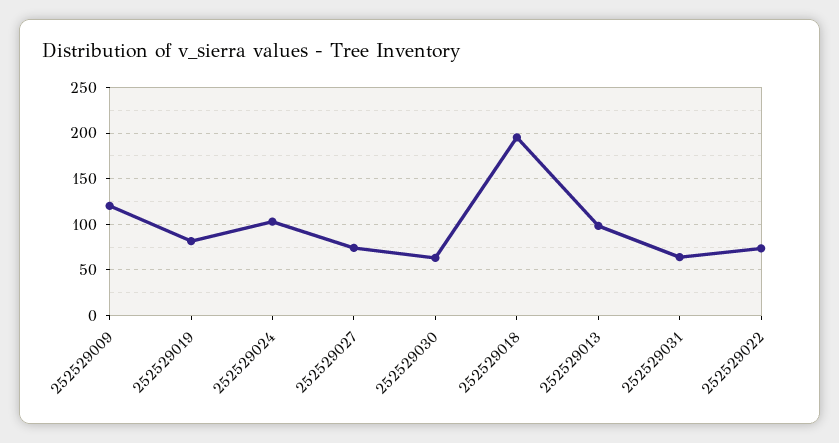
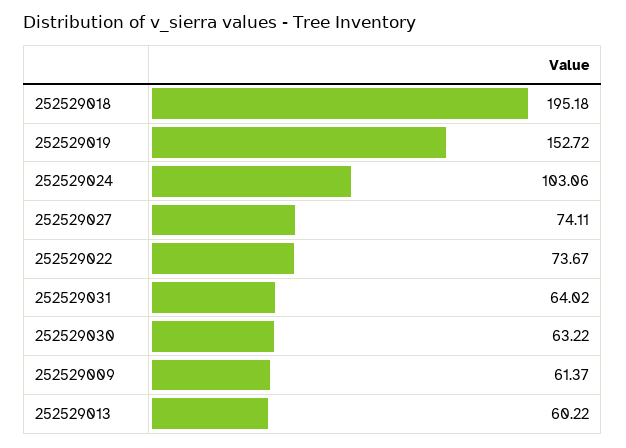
252529009: 120 -> 61.37
252529019: 80 -> 152.72
252529013: 100 -> 60.22

